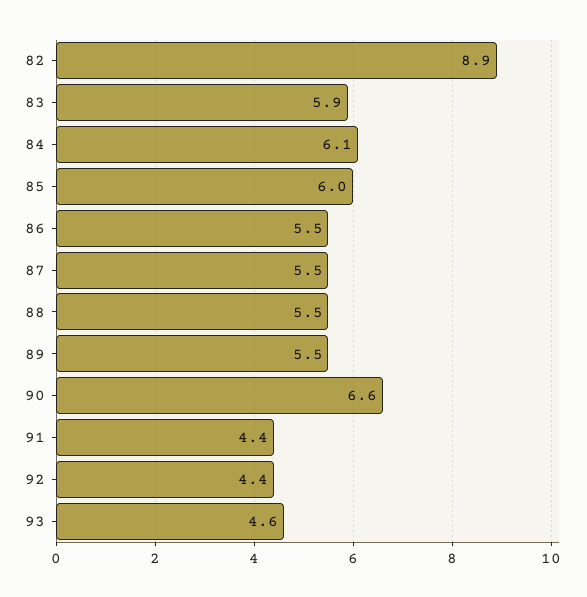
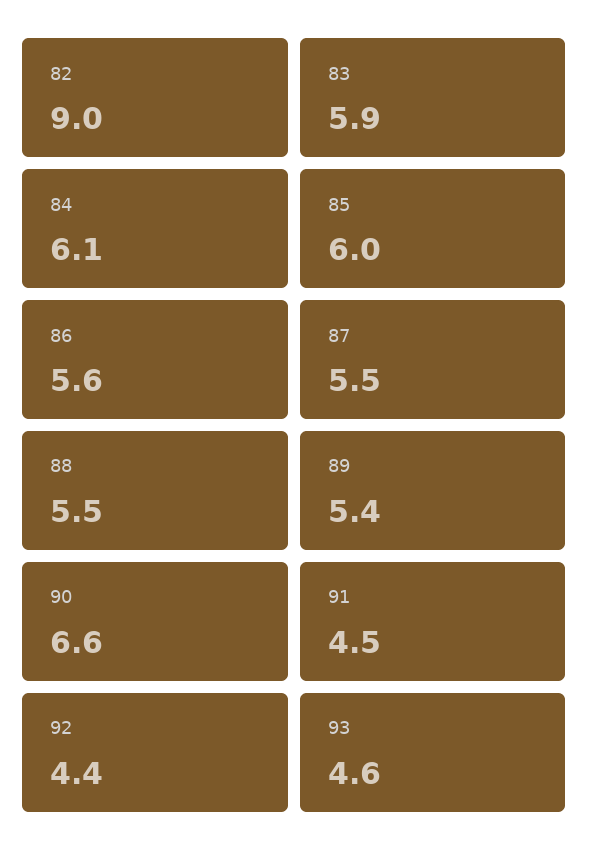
82: 8.9 -> 9
86: 5.5 -> 5.6
89: 5.5 -> 5.4
91: 4.4 -> 4.5

